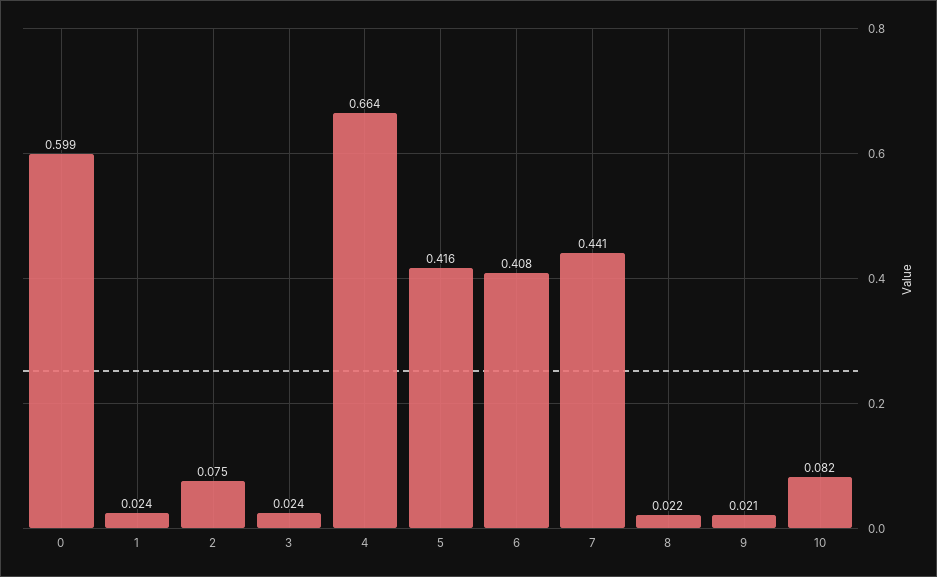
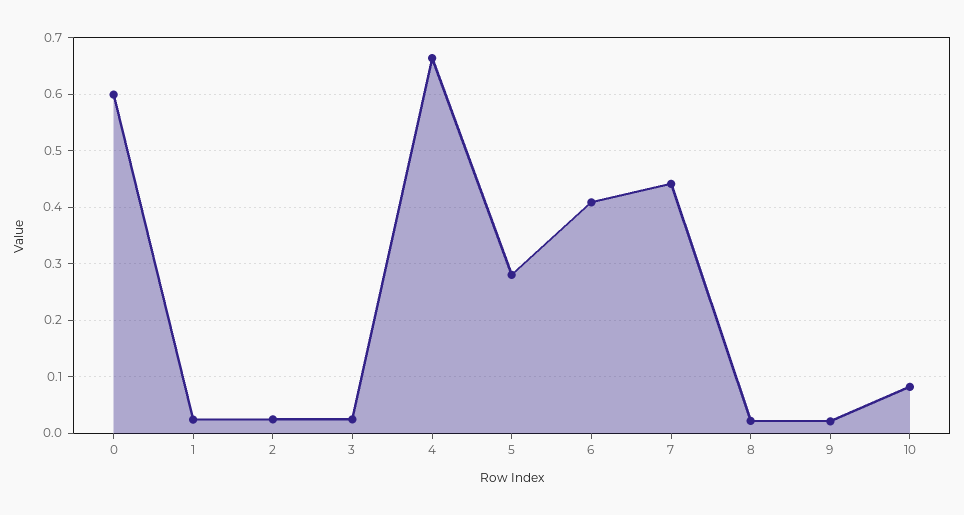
2: 0.075 -> 0.02
5: 0.416 -> 0.28

